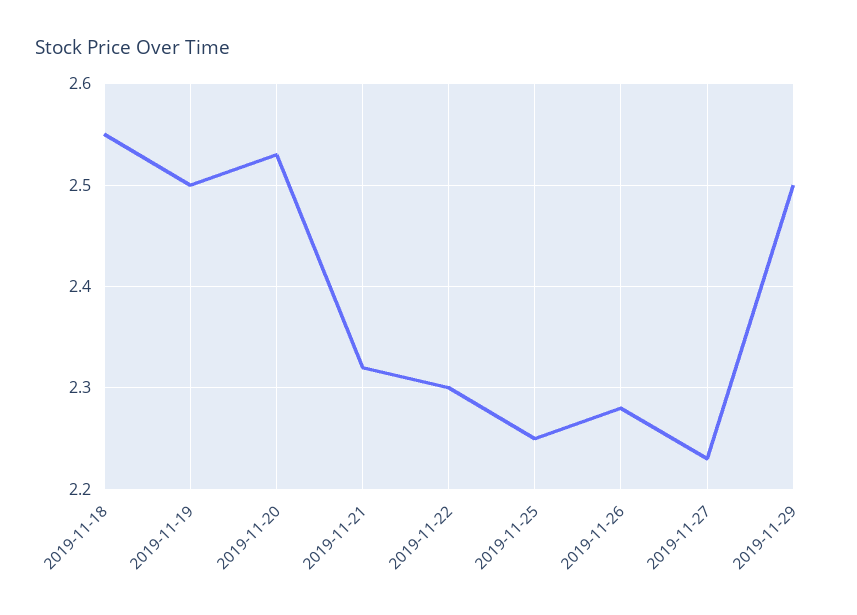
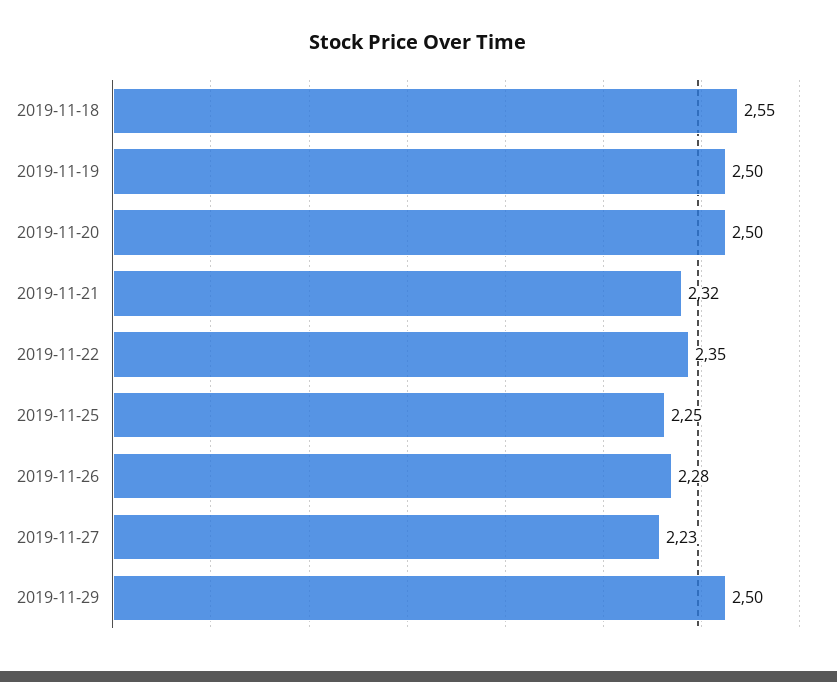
2019-11-20: 2.53 -> 2.5
2019-11-22: 2.3 -> 2.35

